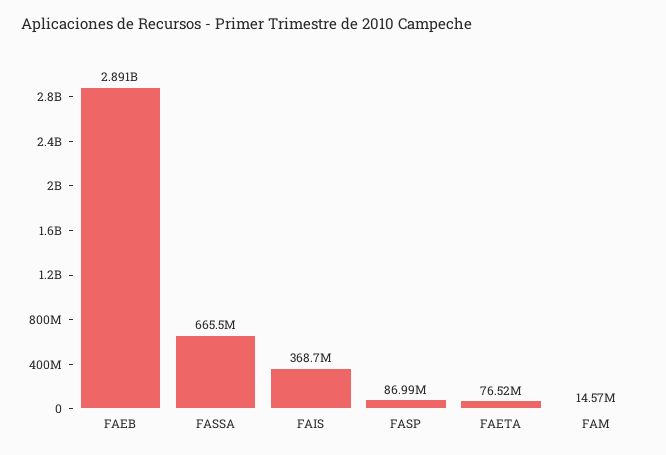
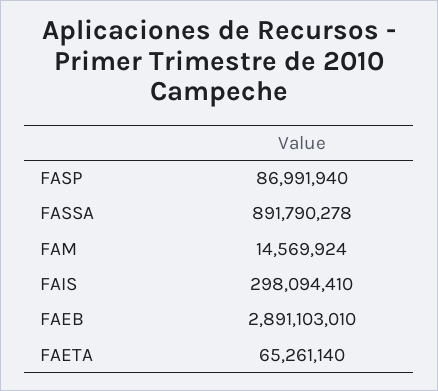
FASSA: 665500000 -> 891790278
FAIS: 368700000 -> 298094410
FAETA: 76520000 -> 65261140

